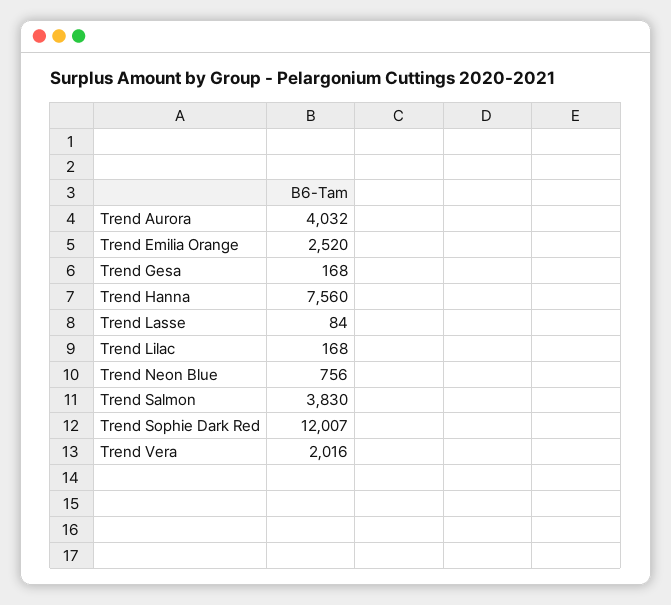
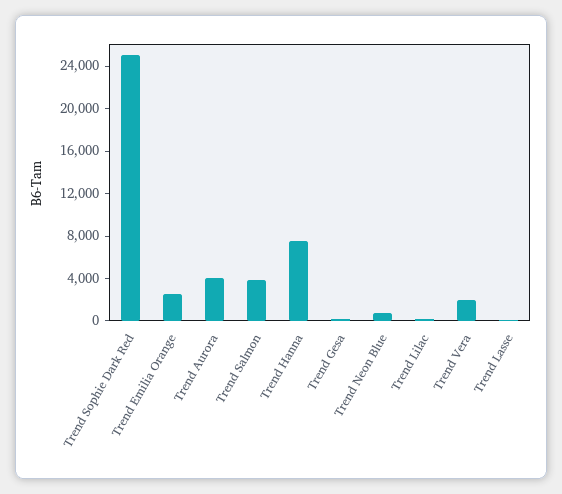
Trend Sophie Dark Red: 12007 -> 25000

